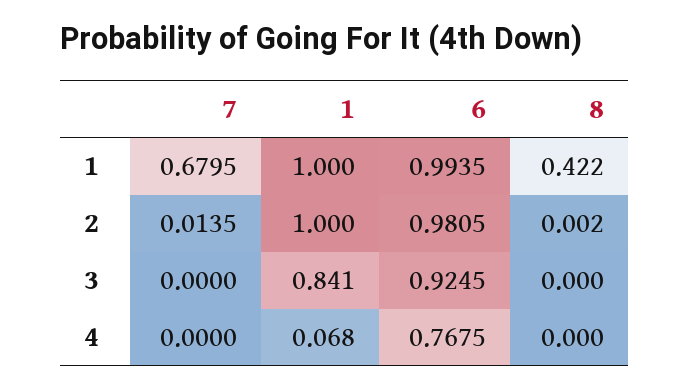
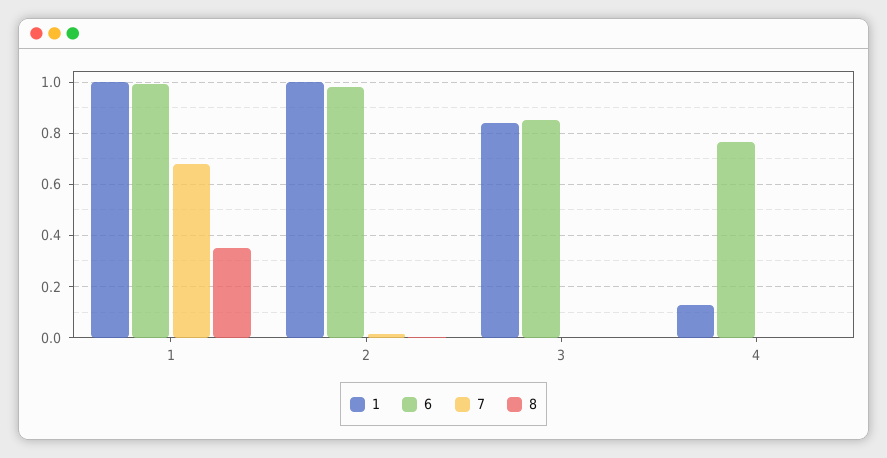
8, 1: 0.422 -> 0.35
6, 3: 0.9245 -> 0.85
1, 4: 0.068 -> 0.125

